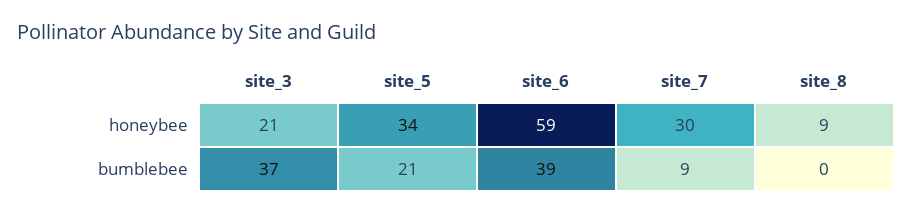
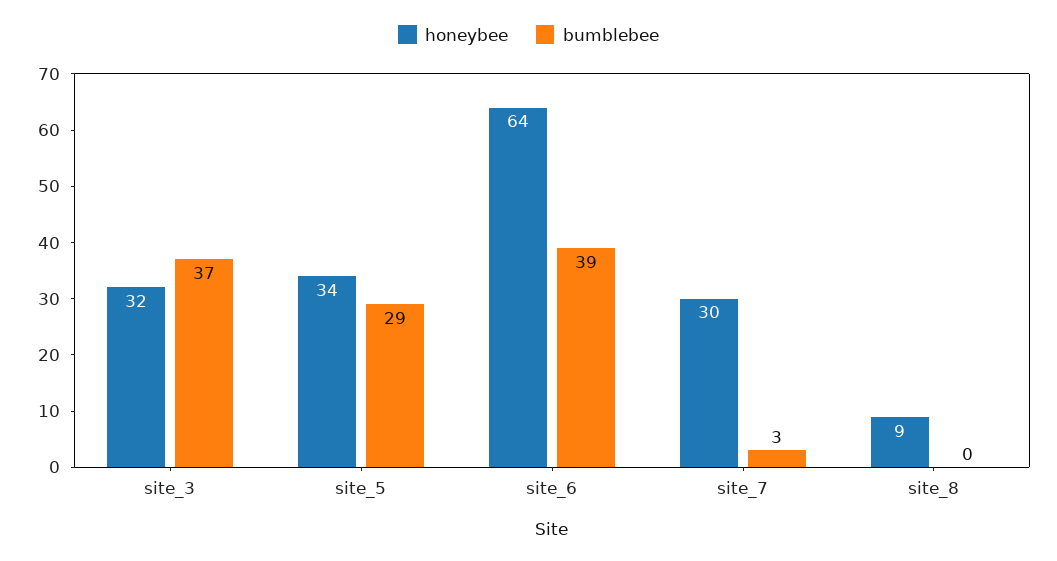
honeybee, site_3: 21 -> 32
honeybee, site_6: 59 -> 64
bumblebee, site_5: 21 -> 29
bumblebee, site_7: 9 -> 3

